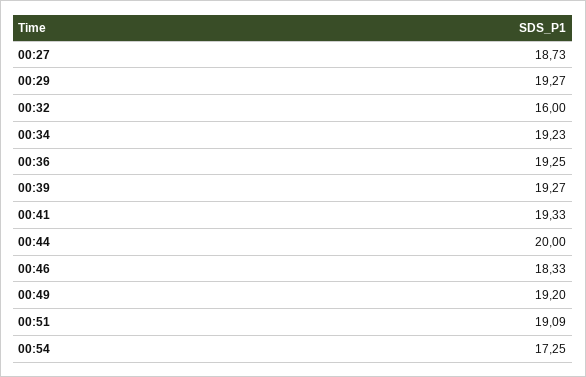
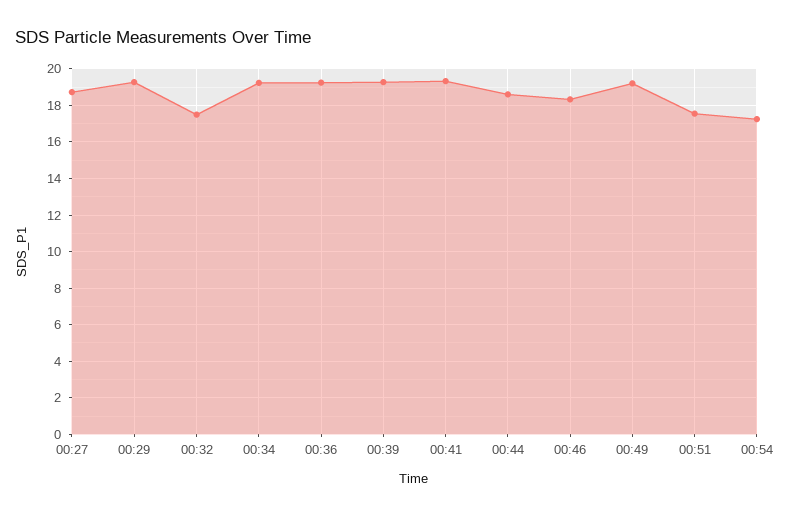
00:32: 16 -> 17.5
00:44: 20 -> 18.5
00:51: 19.09 -> 17.5

